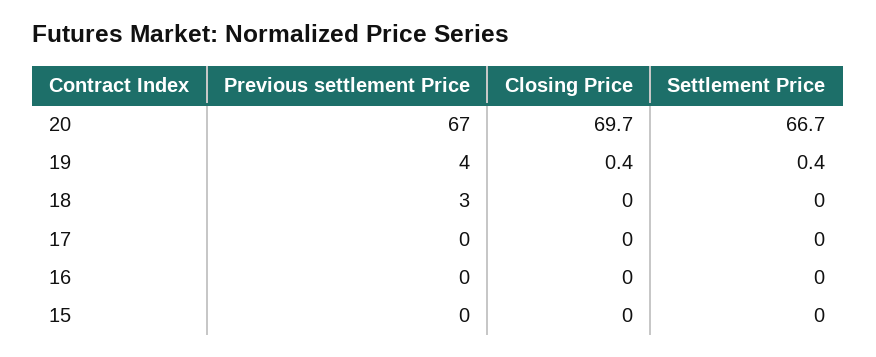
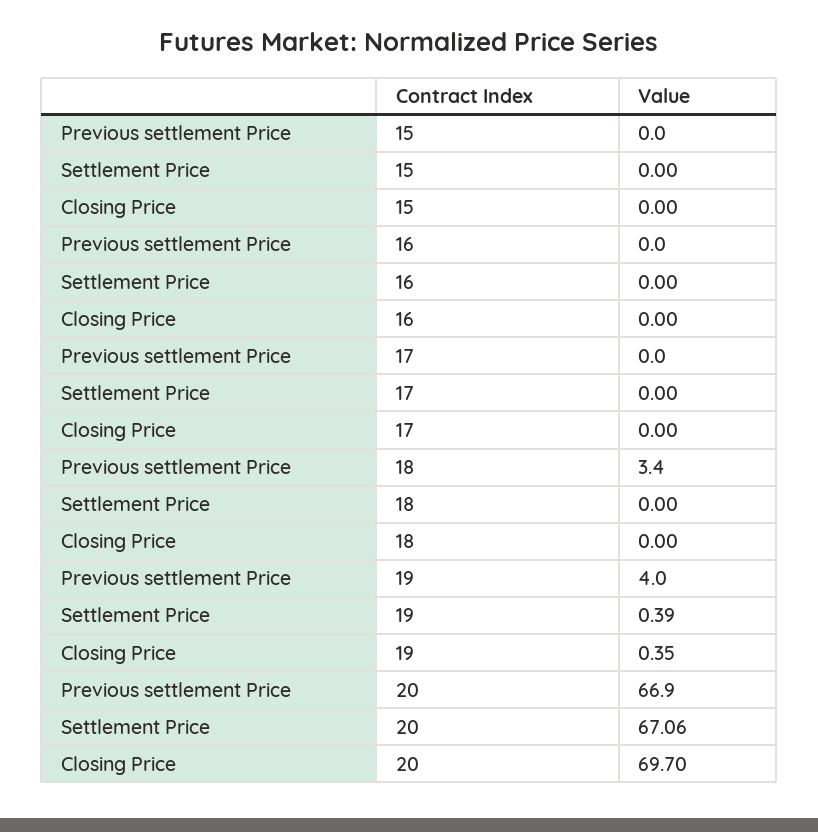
Settlement Price, 20: 66.7 -> 67.06

